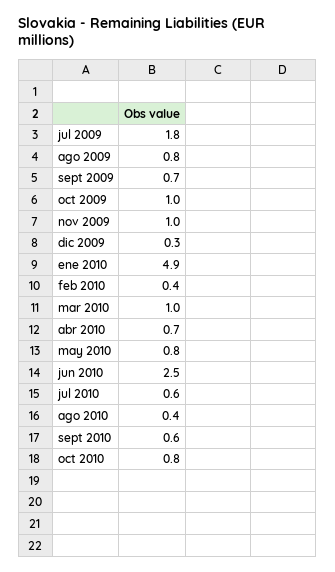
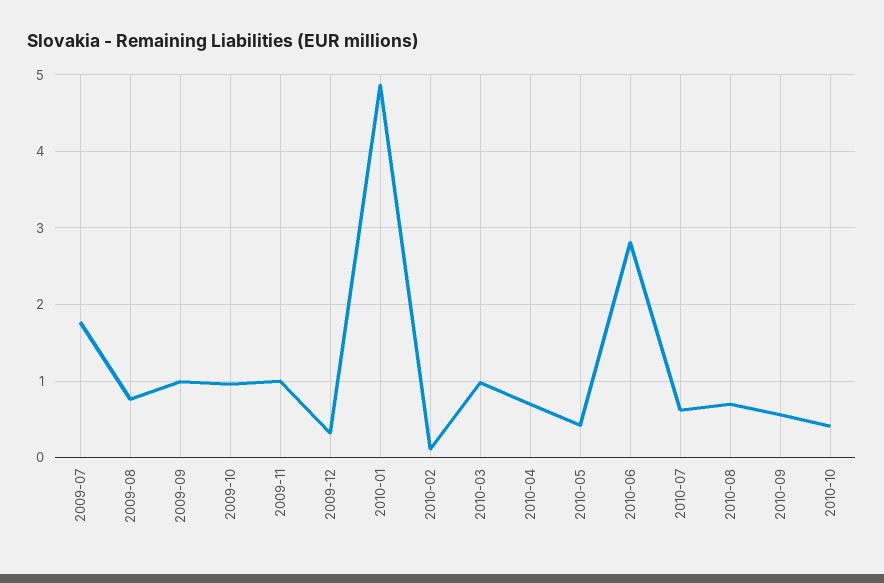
sept 2009: 0.7 -> 1
feb 2010: 0.4 -> 0.1
may 2010: 0.8 -> 0.4
jun 2010: 2.5 -> 2.8
ago 2010: 0.4 -> 0.7
oct 2010: 0.8 -> 0.4

